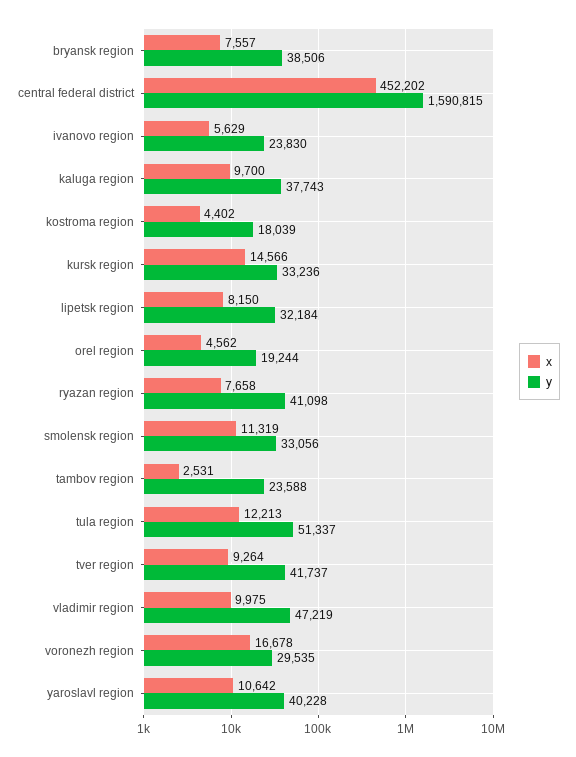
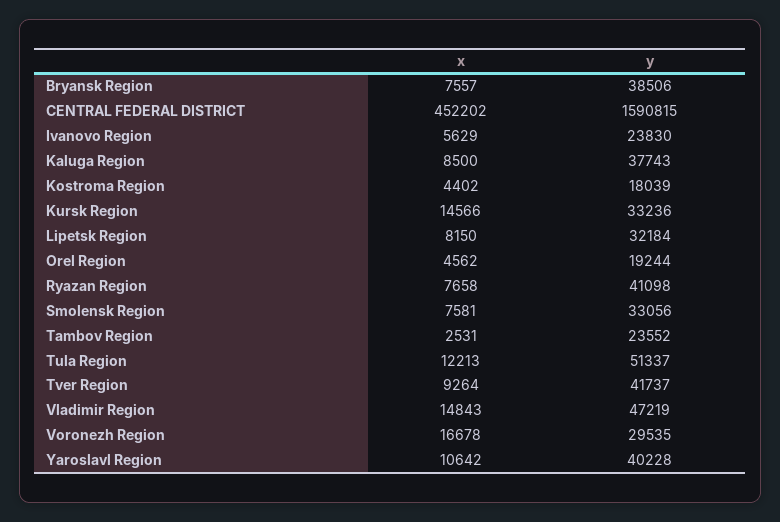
x, kaluga region: 9700 -> 8500
x, smolensk region: 11319 -> 7581
y, tambov region: 23588 -> 23552
x, vladimir region: 9975 -> 14843

